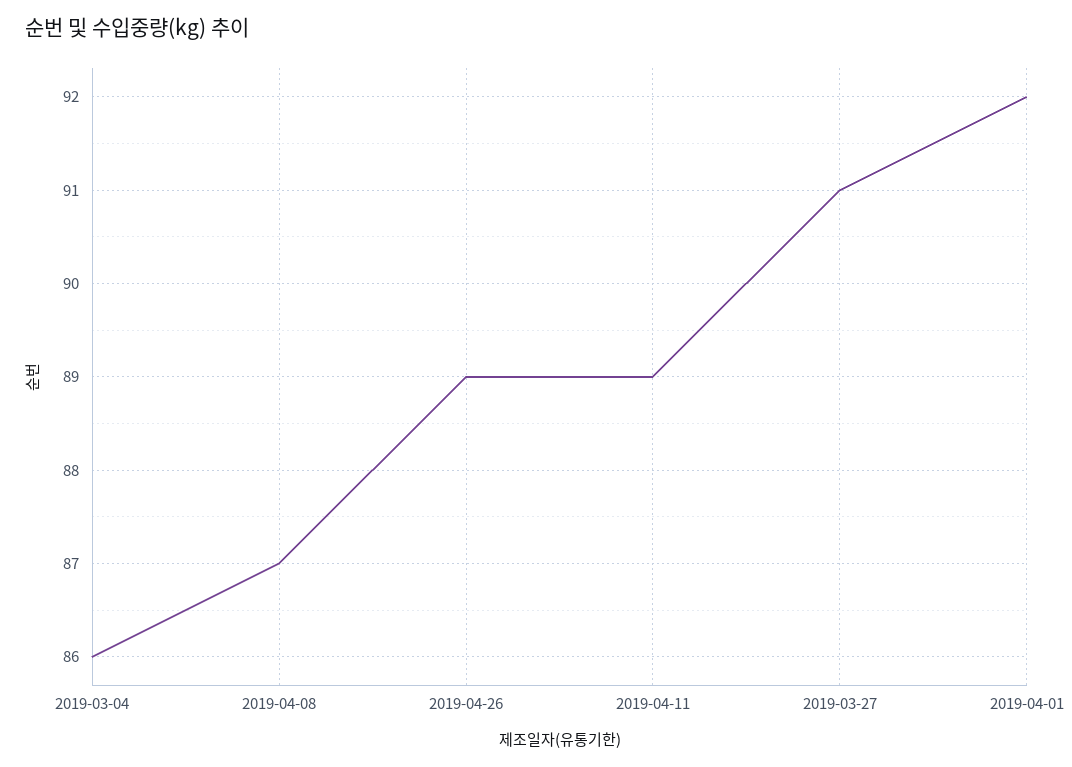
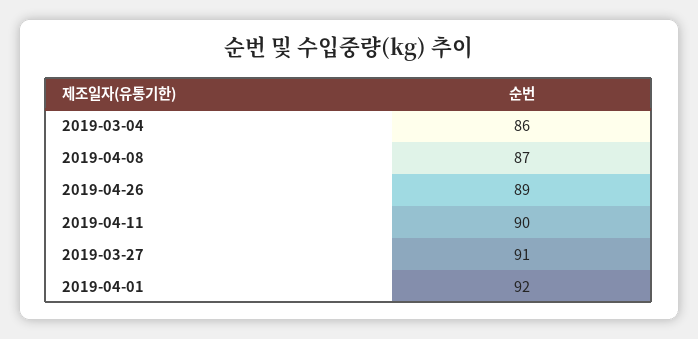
2019-04-11: 89 -> 90

